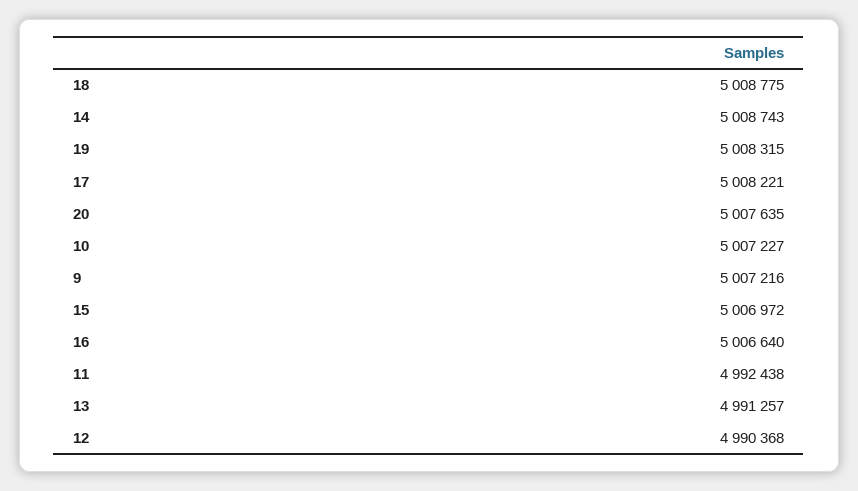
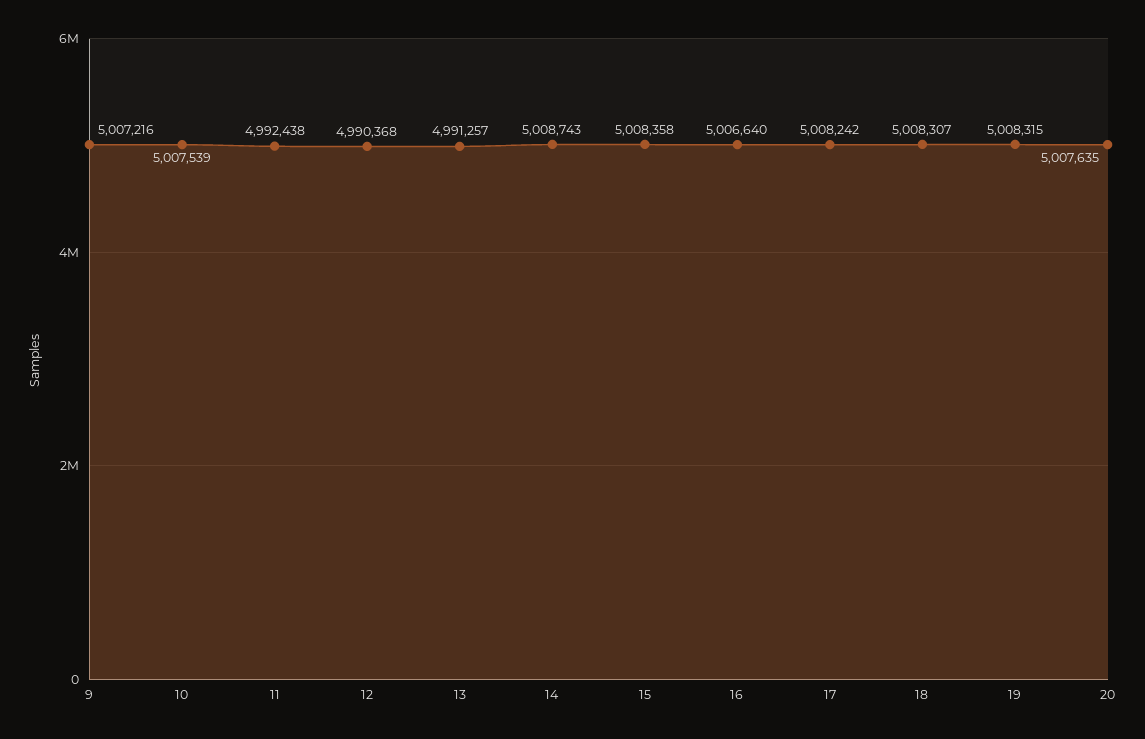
18: 5008775 -> 5008307
17: 5008221 -> 5008242
10: 5007227 -> 5007539
15: 5006972 -> 5008358

